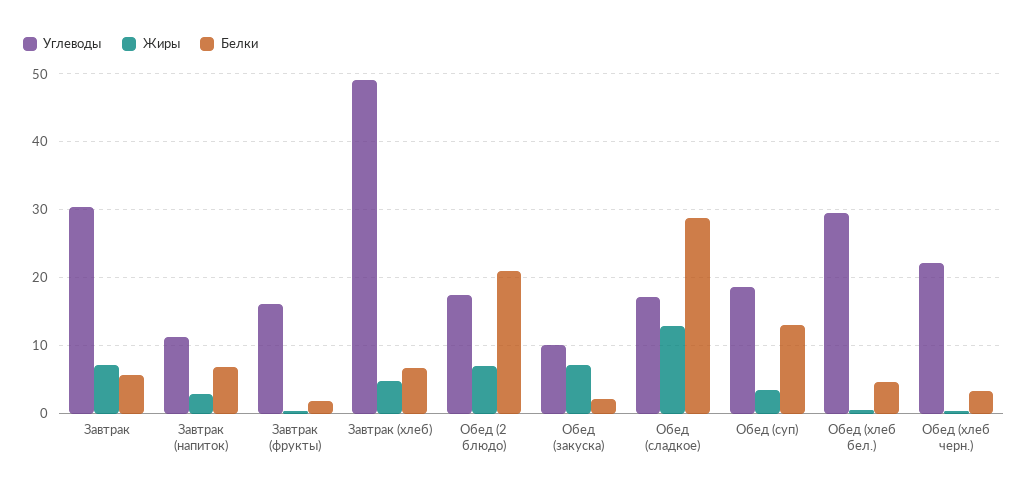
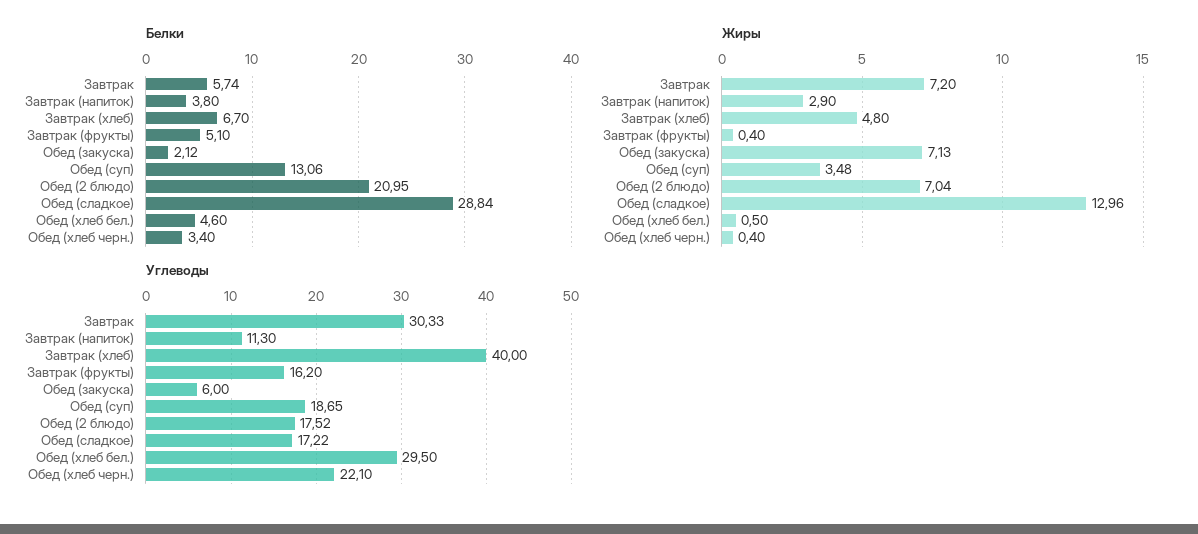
Белки, Завтрак (напиток): 7 -> 3.8
Белки, Завтрак (фрукты): 2 -> 5.1
Углеводы, Завтрак (хлеб): 49 -> 40
Углеводы, Обед (закуска): 10 -> 6

